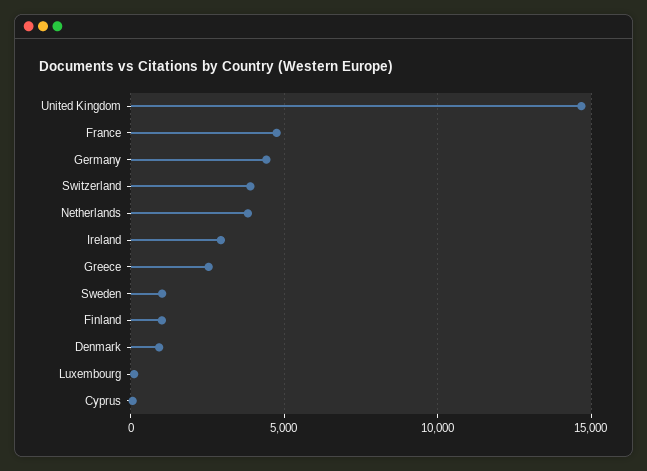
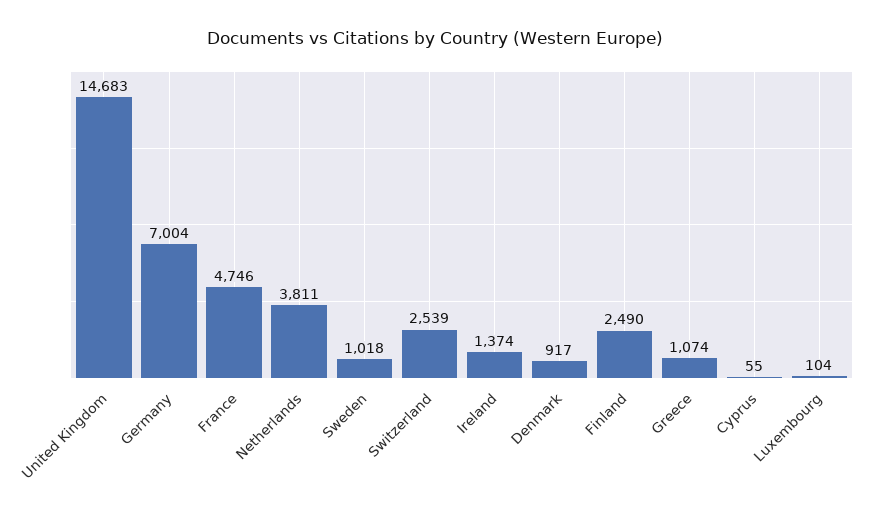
Germany: 4500 -> 7004
Switzerland: 4000 -> 2539
Ireland: 3000 -> 1374
Greece: 2500 -> 1074
Finland: 1000 -> 2490

